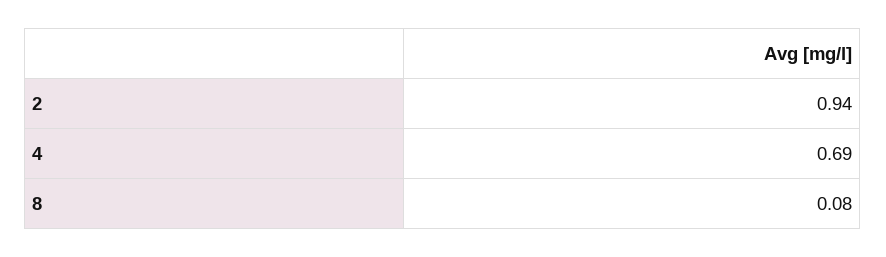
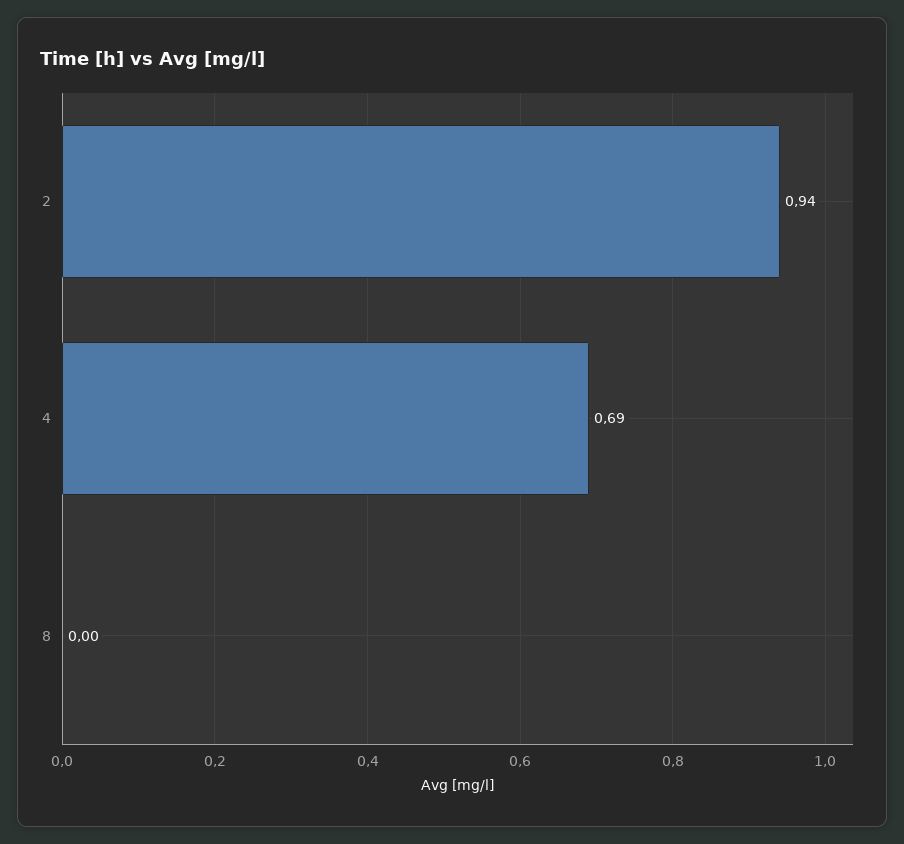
8: 0.08 -> 0

